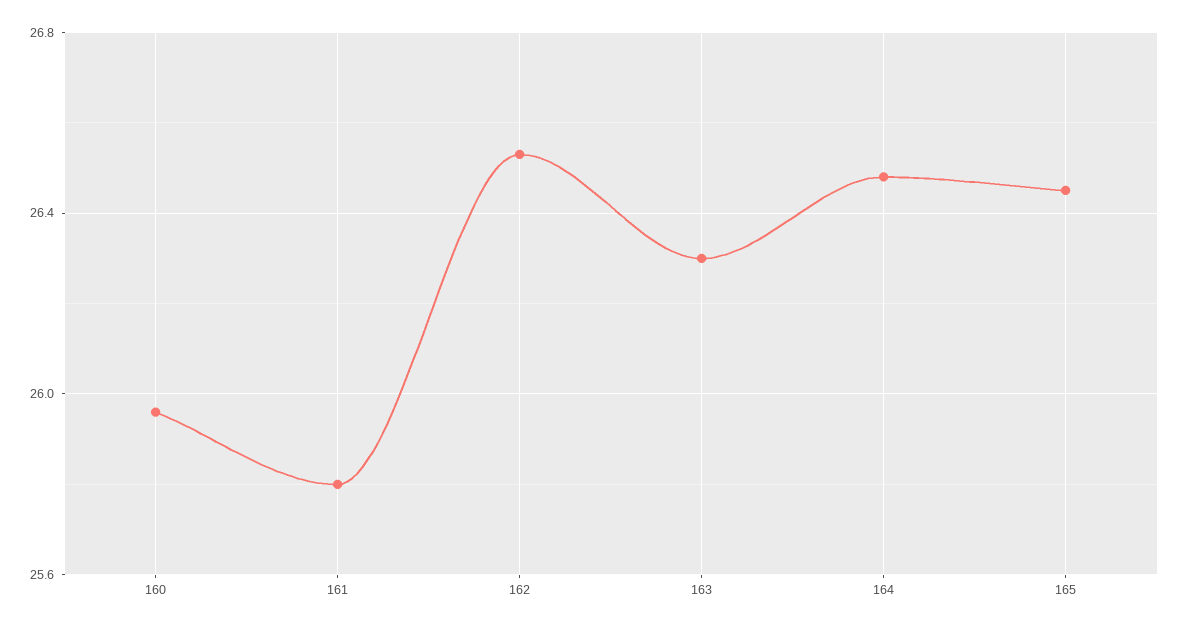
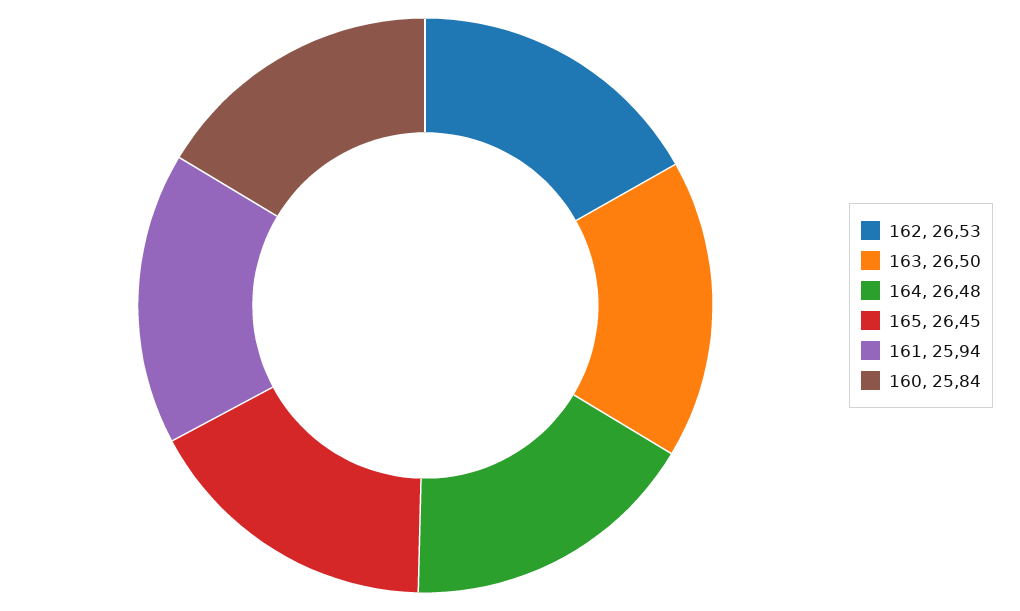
160: 25.95 -> 25.84
161: 25.8 -> 25.94
163: 26.3 -> 26.5

